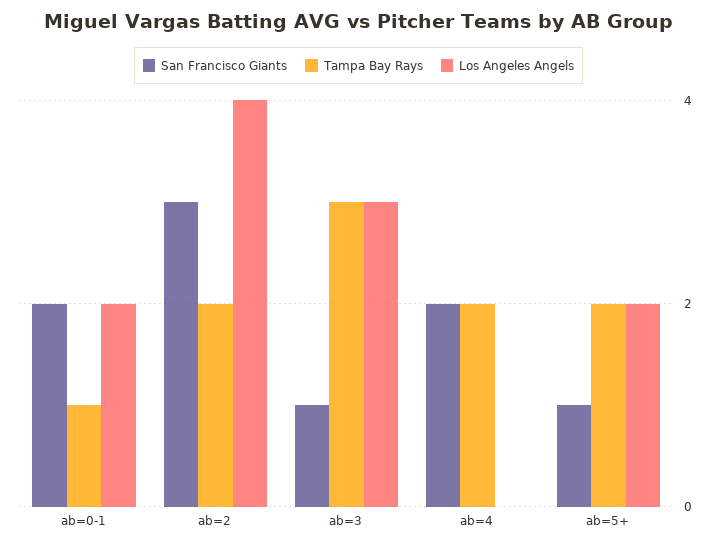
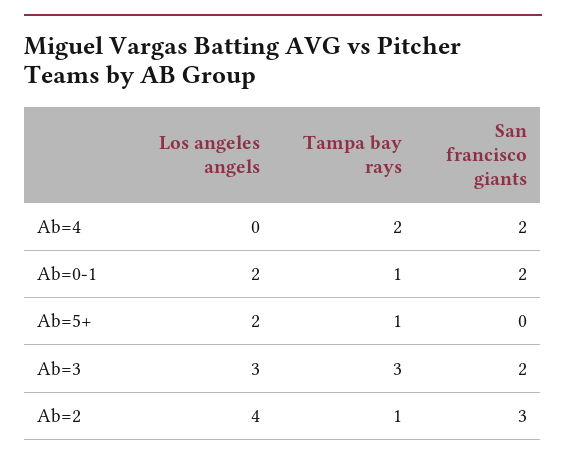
Tampa Bay Rays, ab=2: 2 -> 1
San Francisco Giants, ab=3: 1 -> 2
San Francisco Giants, ab=5+: 1 -> 0
Tampa Bay Rays, ab=5+: 2 -> 1

